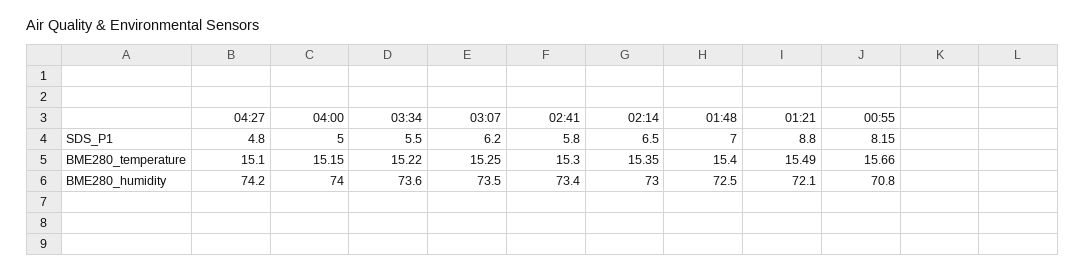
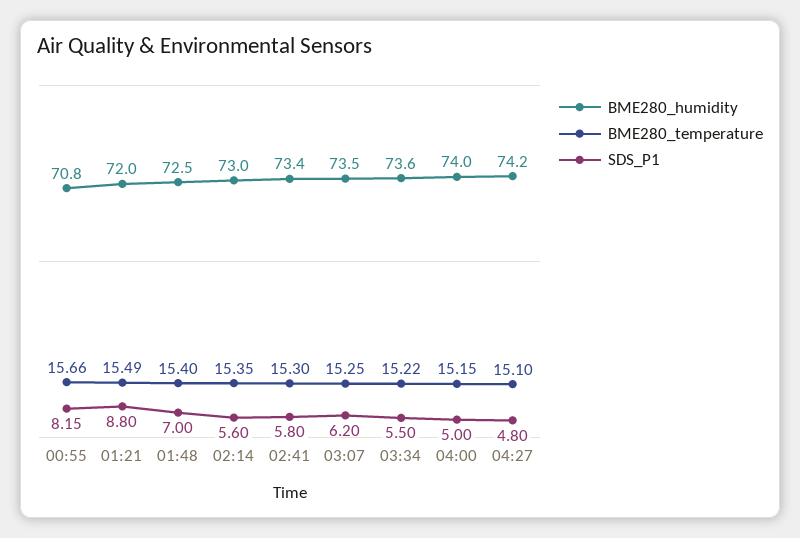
SDS_P1, 02:14: 6.5 -> 5.6
BME280_humidity, 01:21: 72.1 -> 72

